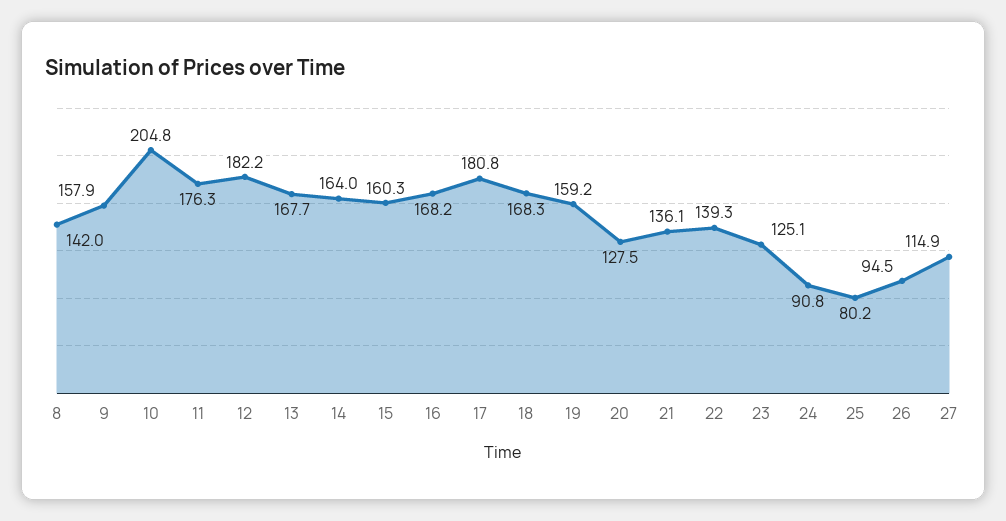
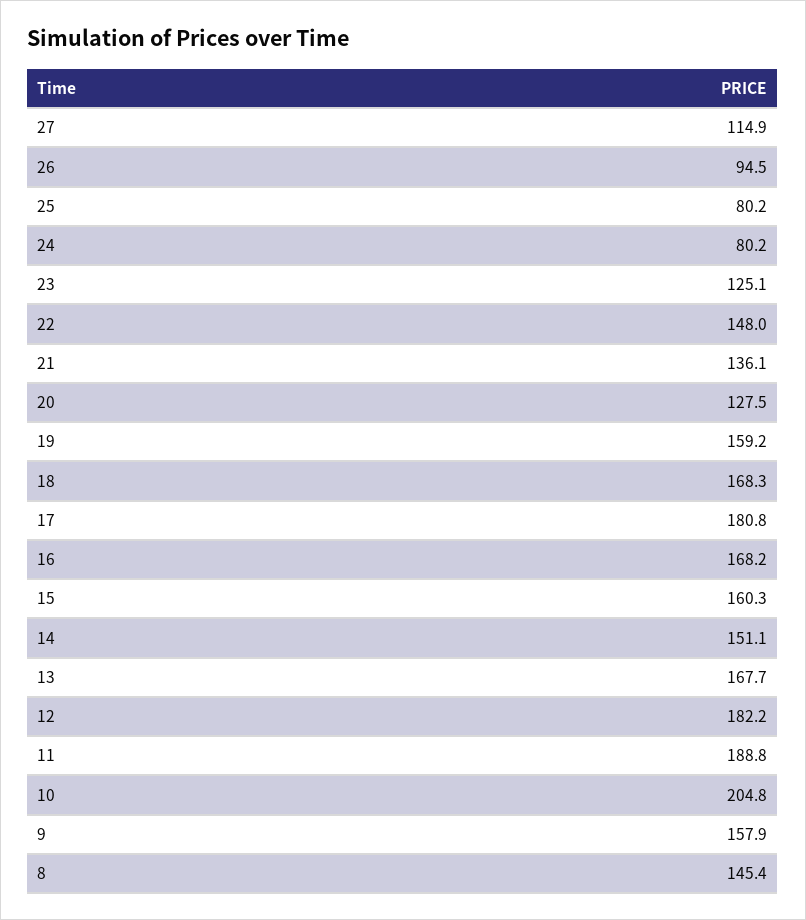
8: 142 -> 145.4
11: 176.3 -> 188.8
14: 164 -> 151.1
22: 139.3 -> 148
24: 90.8 -> 80.2

